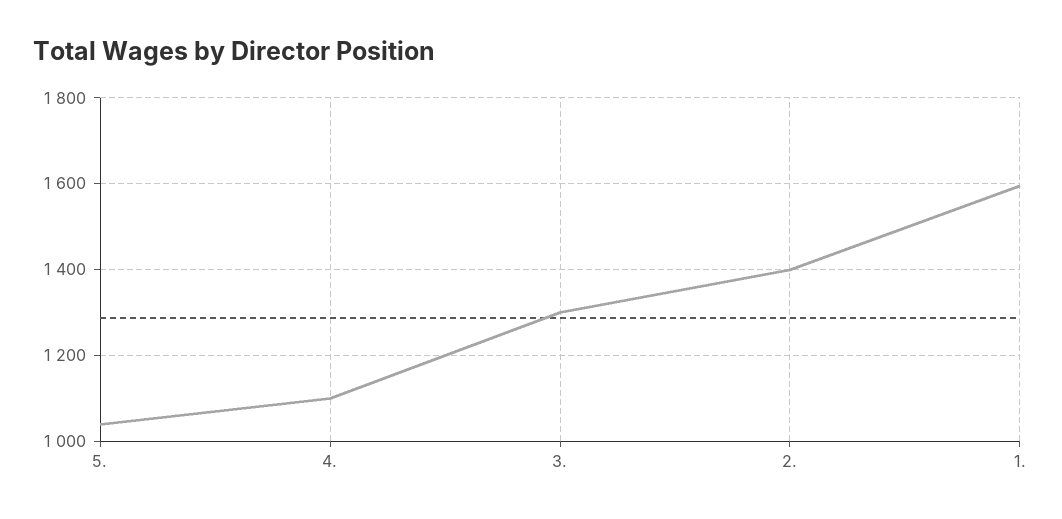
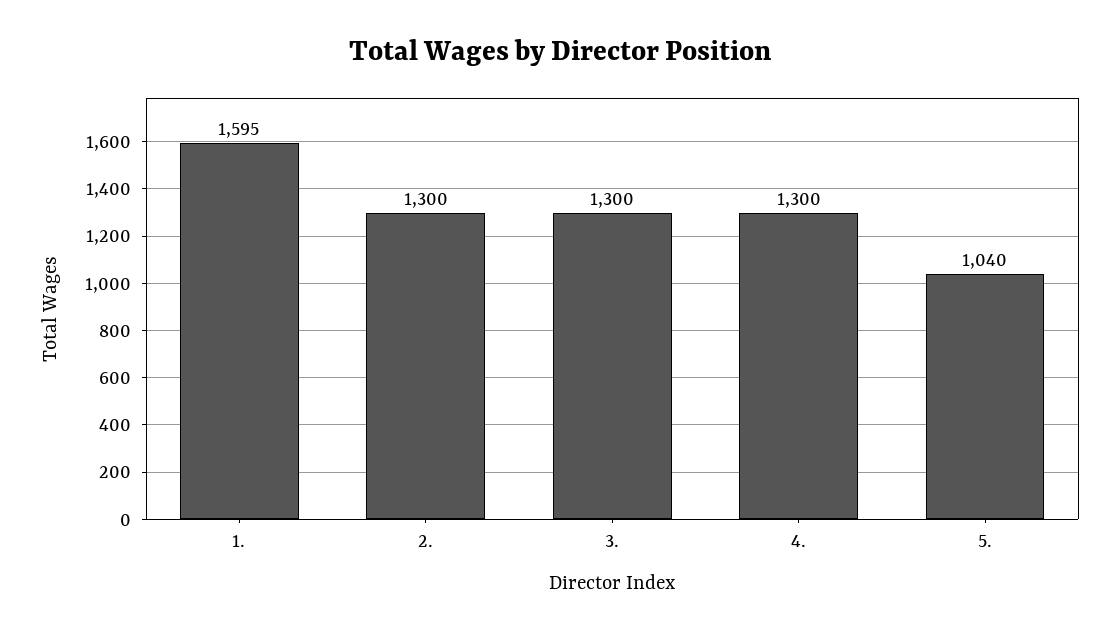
4.: 1100 -> 1300
2.: 1400 -> 1300

